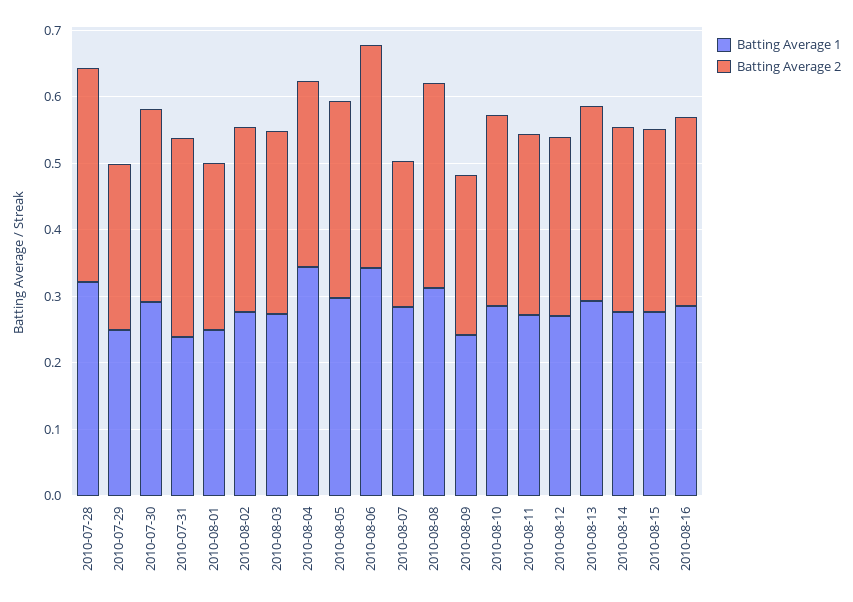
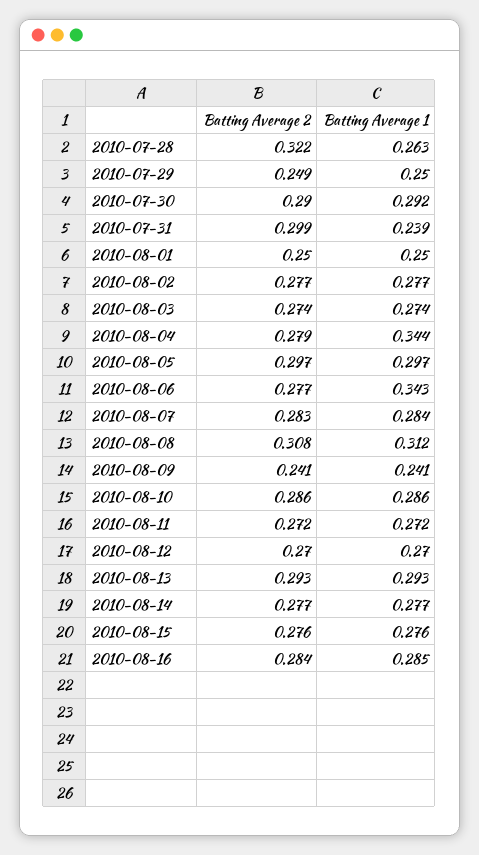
Batting Average 1, 2010-07-28: 0.32 -> 0.263
Batting Average 2, 2010-08-06: 0.34 -> 0.277
Batting Average 2, 2010-08-07: 0.22 -> 0.283

